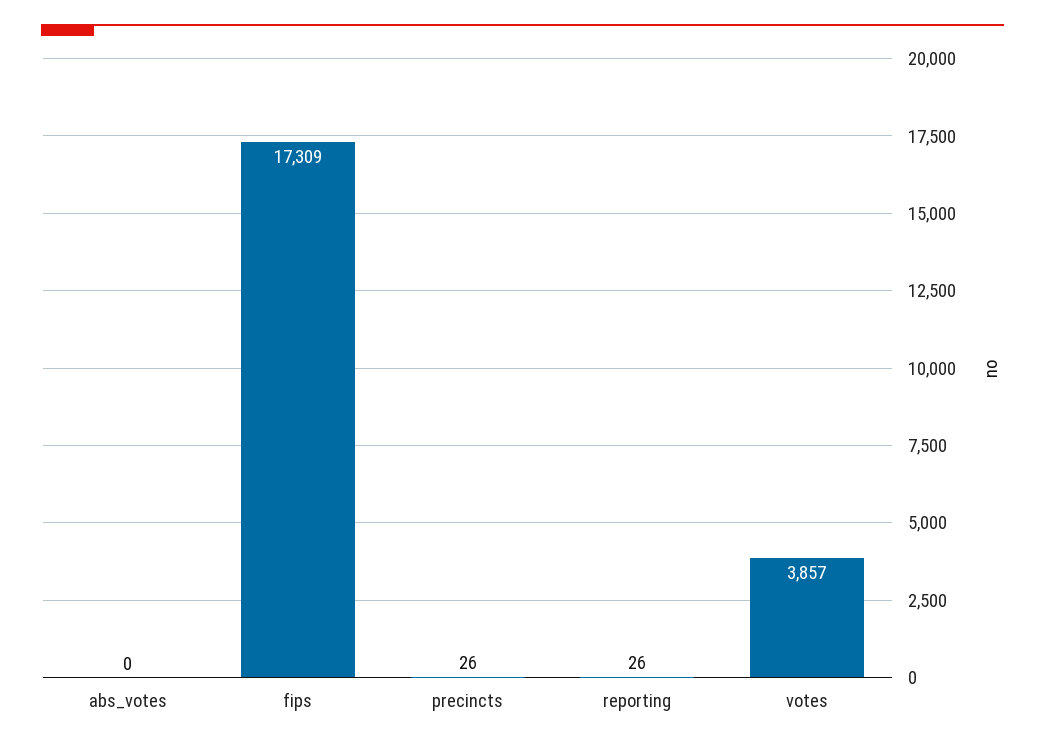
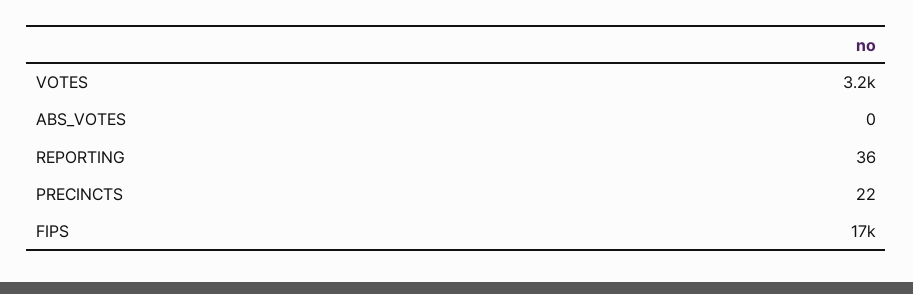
precincts: 26 -> 22
reporting: 26 -> 36
votes: 3857 -> 3200

